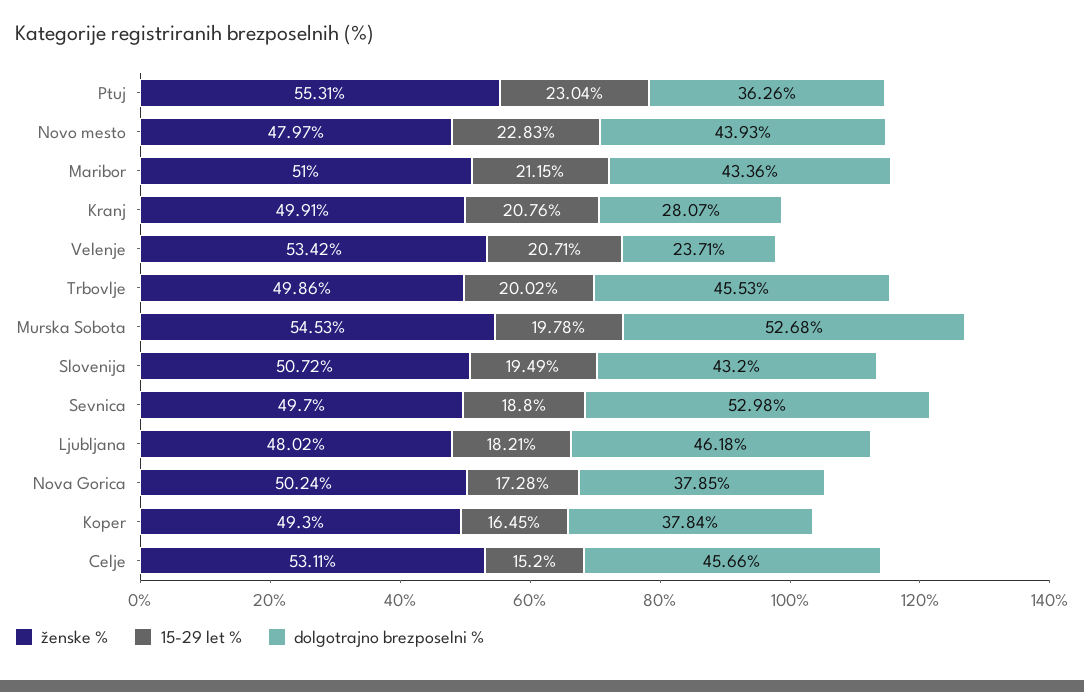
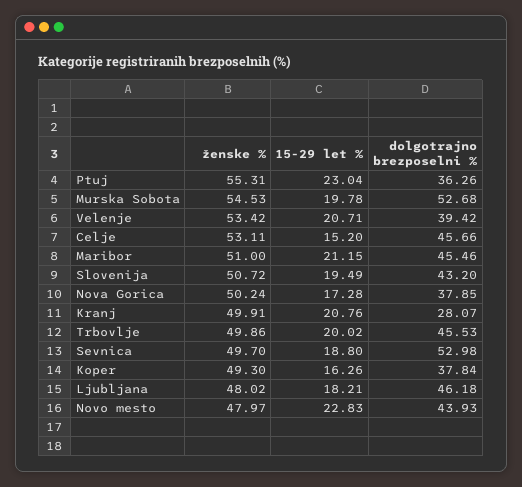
dolgotrajno brezposelni %, Maribor: 43.36 -> 45.46
dolgotrajno brezposelni %, Velenje: 23.71 -> 39.42
15-29 let %, Koper: 16.45 -> 16.26

